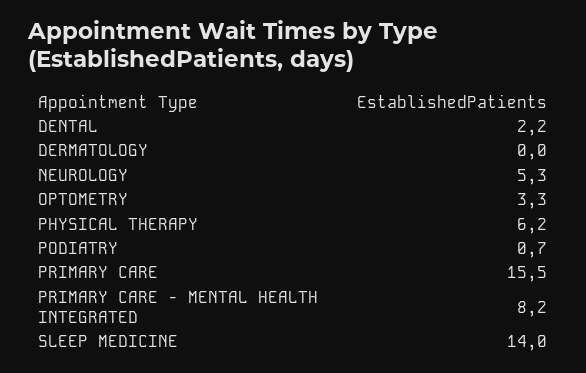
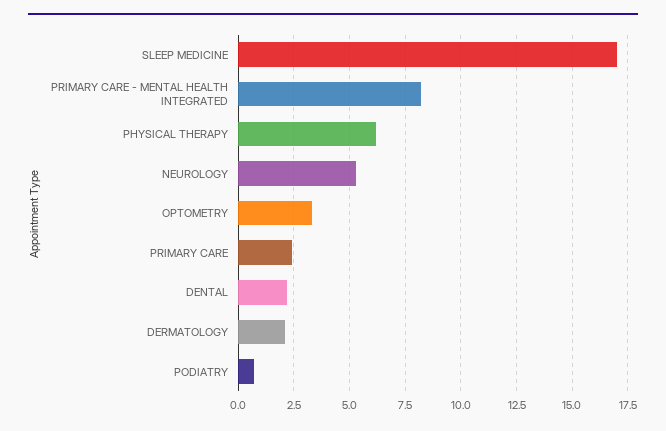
DERMATOLOGY: 0 -> 2
PRIMARY CARE: 15.5 -> 2.5
SLEEP MEDICINE: 14 -> 17

